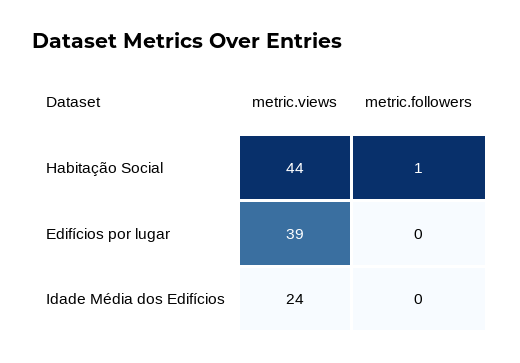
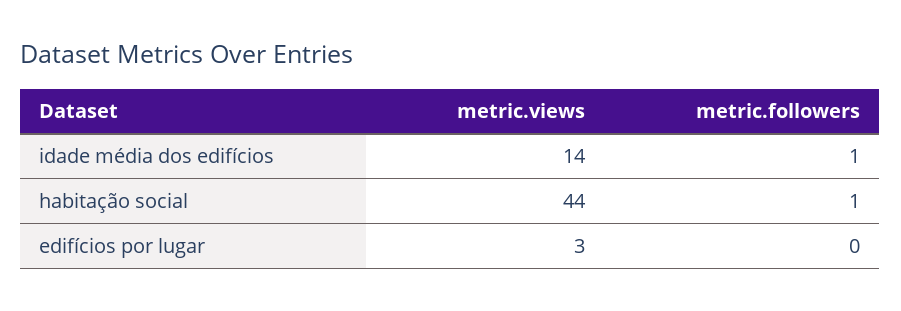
metric.views, Edifícios por lugar: 39 -> 3
metric.views, Idade Média dos Edifícios: 24 -> 14
metric.followers, Idade Média dos Edifícios: 0 -> 1

